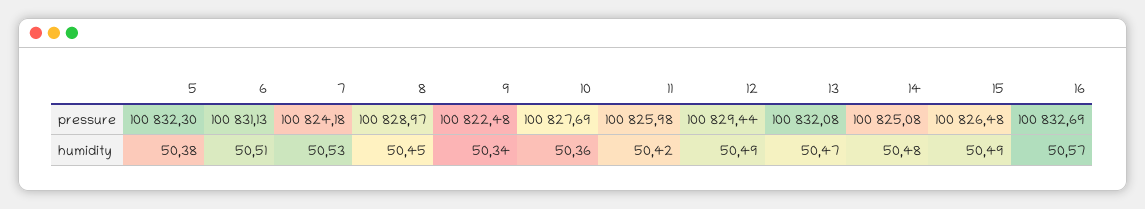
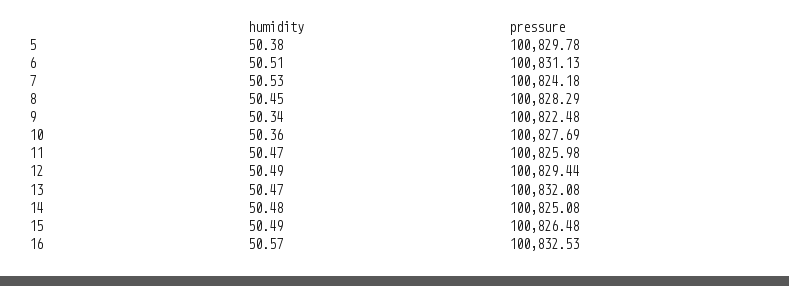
5, pressure: 100832.3 -> 100829.78
8, pressure: 100828.97 -> 100828.29
16, pressure: 100832.69 -> 100832.53
11, humidity: 50.42 -> 50.47

